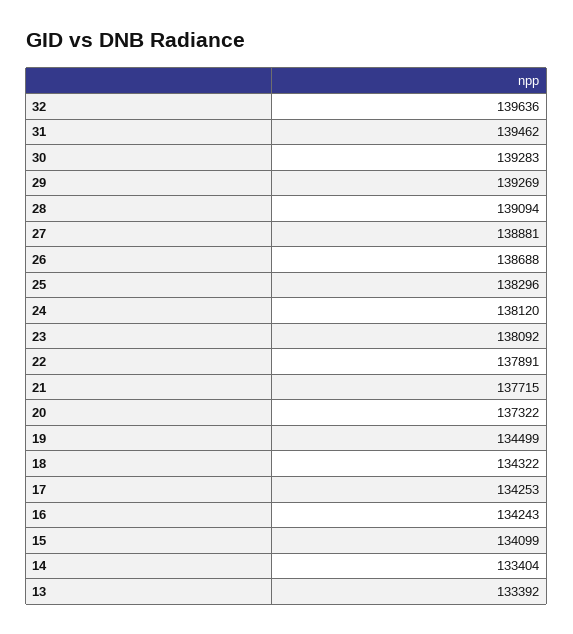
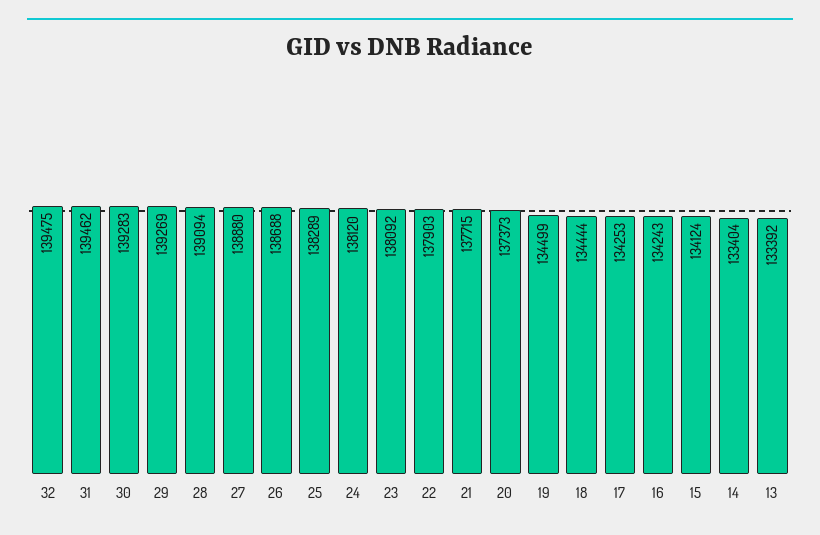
32: 139636 -> 139475
27: 138881 -> 138880
25: 138296 -> 138289
22: 137891 -> 137903
20: 137322 -> 137373
18: 134322 -> 134444
15: 134099 -> 134124

